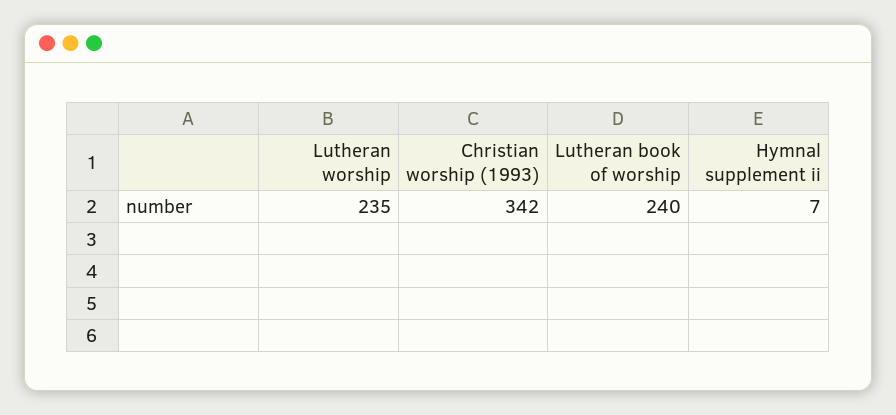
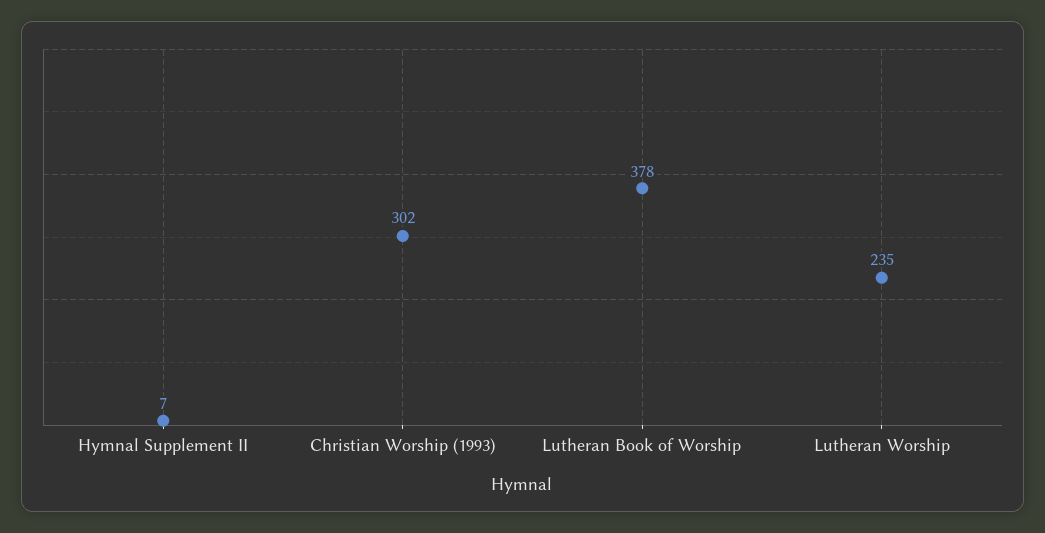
Christian worship (1993): 342 -> 302
Lutheran book of worship: 240 -> 378

